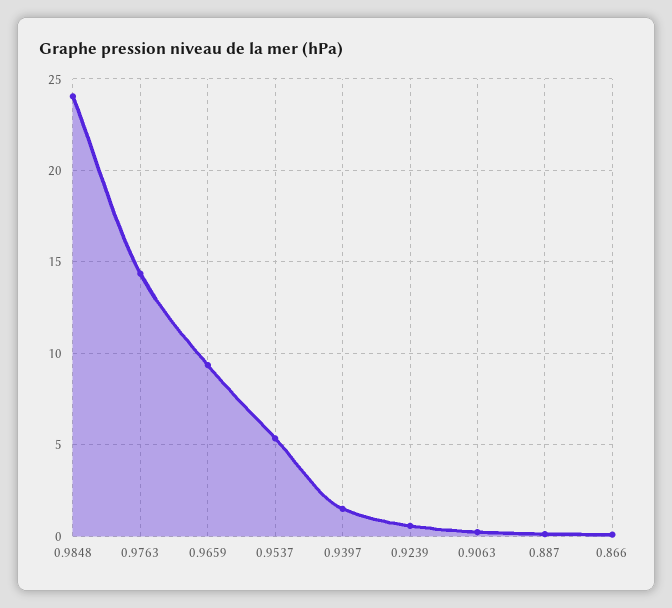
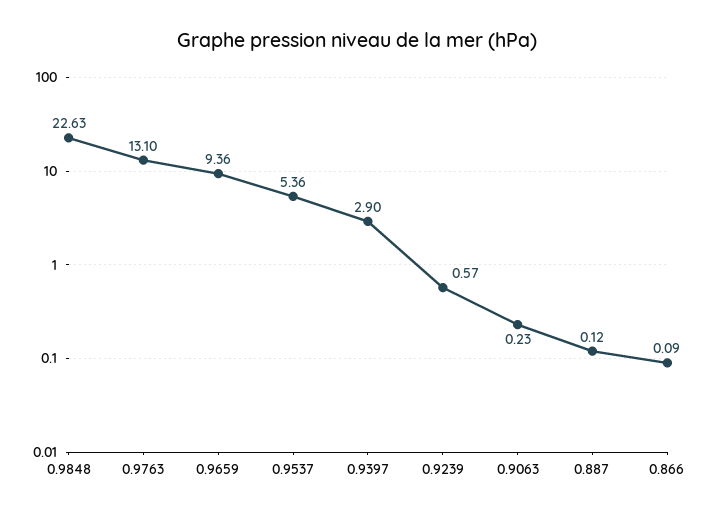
0.9848: 24 -> 22.63
0.9763: 14.5 -> 13.1
0.9397: 1.5 -> 2.9

